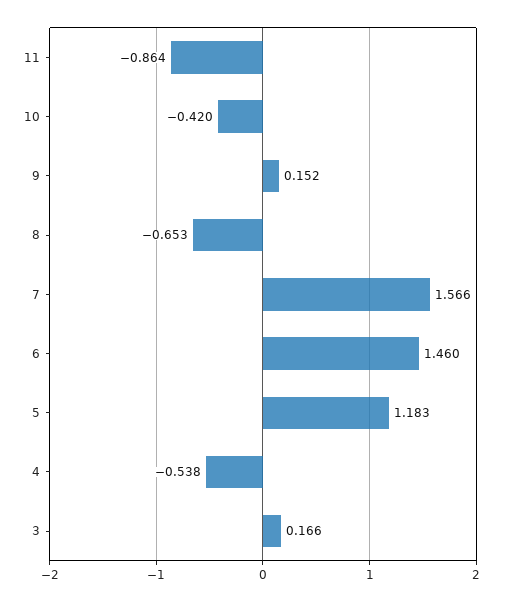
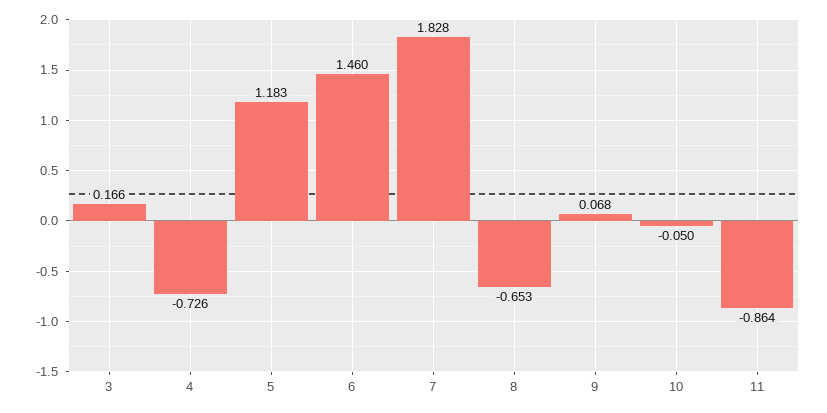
10: -0.42 -> -0.05
9: 0.152 -> 0.068
7: 1.566 -> 1.828
4: -0.538 -> -0.726

